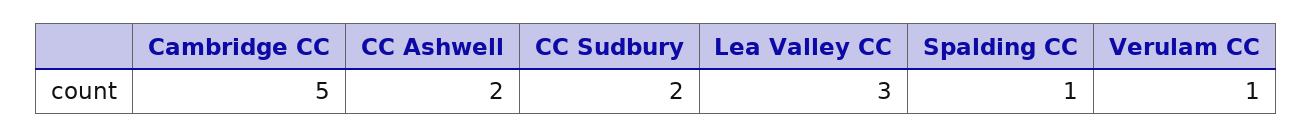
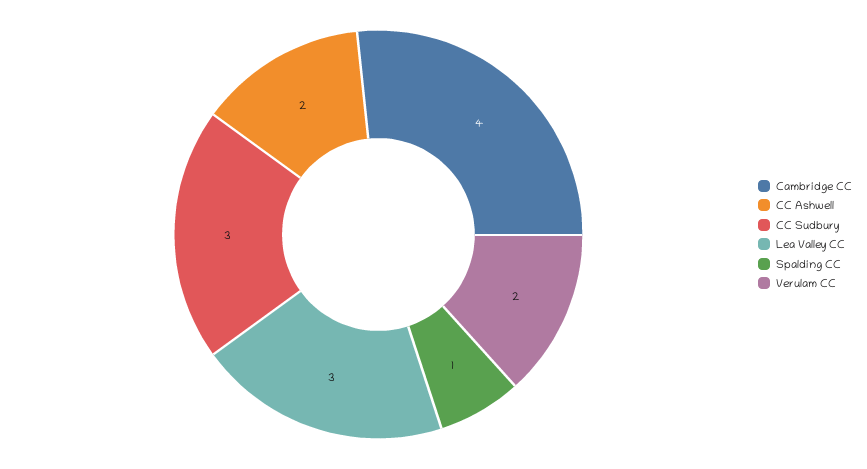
Cambridge CC: 5 -> 4
CC Sudbury: 2 -> 3
Verulam CC: 1 -> 2

